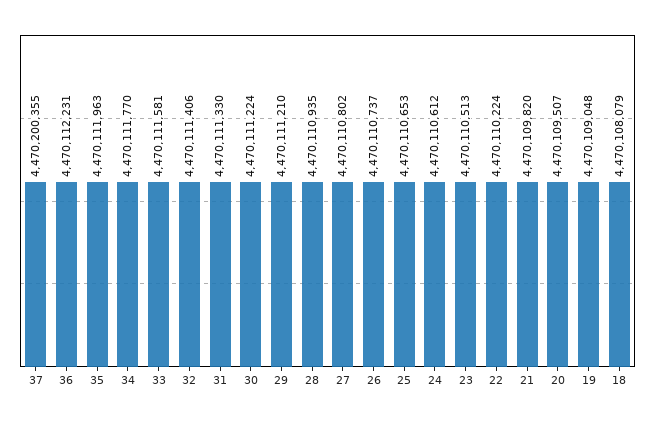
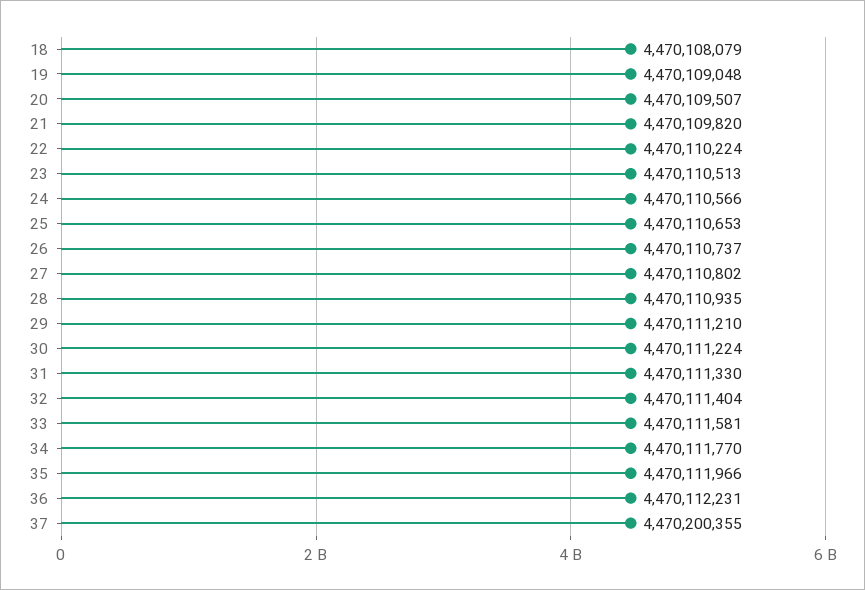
35: 4470111963 -> 4470111966
32: 4470111406 -> 4470111404
24: 4470110612 -> 4470110566

